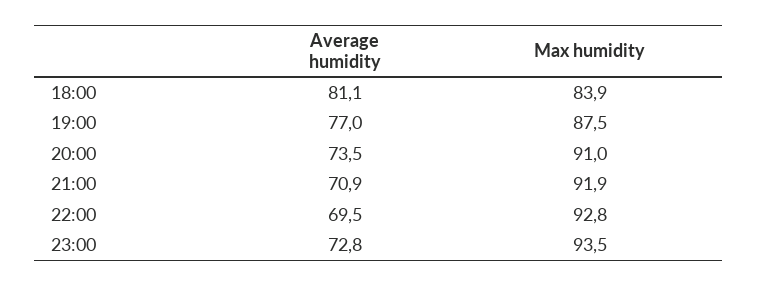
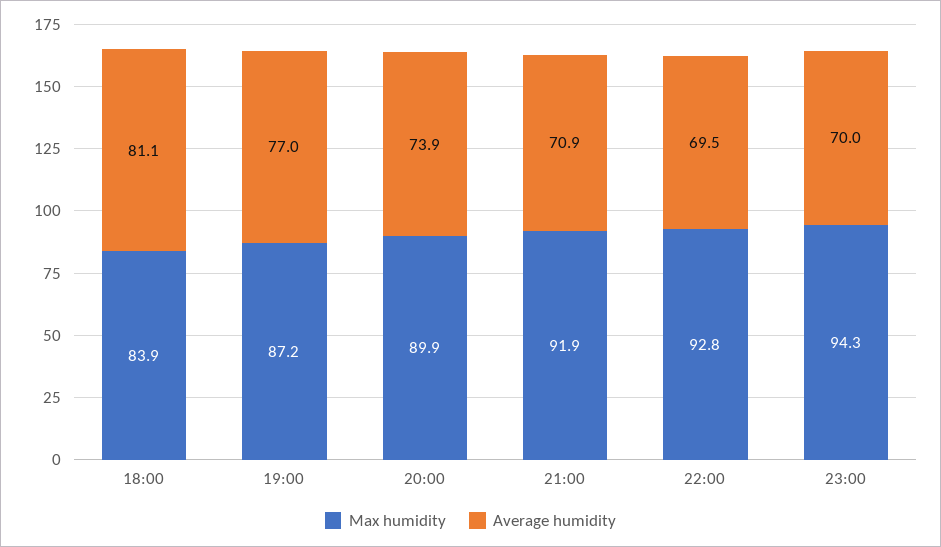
Max humidity, 19:00: 87.5 -> 87.2
Average humidity, 20:00: 73.5 -> 73.9
Max humidity, 20:00: 91 -> 89.9
Average humidity, 23:00: 72.8 -> 70
Max humidity, 23:00: 93.5 -> 94.3

